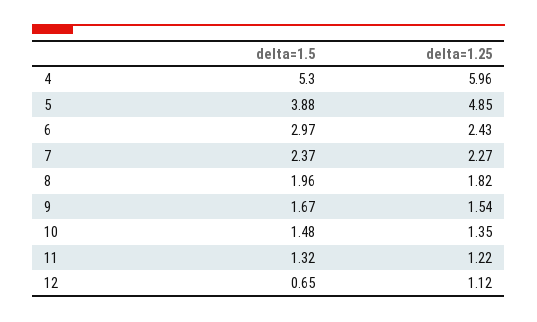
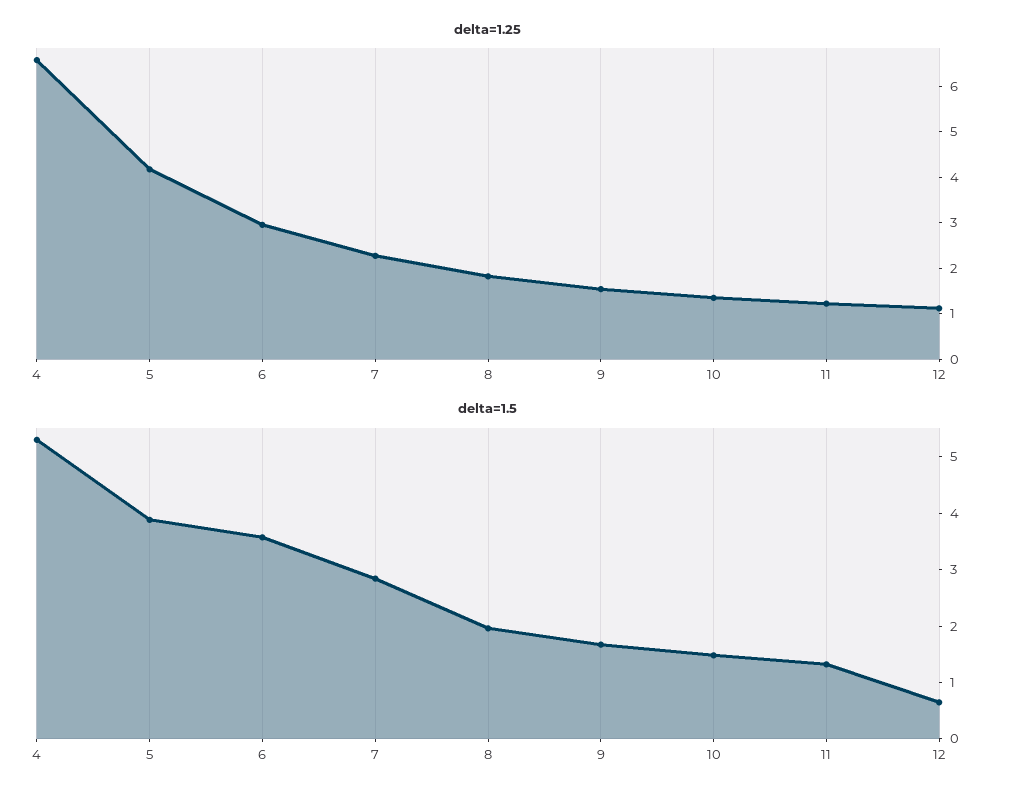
delta=1.25, 4: 5.96 -> 6.6
delta=1.25, 5: 4.85 -> 4.2
delta=1.5, 6: 2.97 -> 3.6
delta=1.25, 6: 2.43 -> 3
delta=1.5, 7: 2.37 -> 2.8

